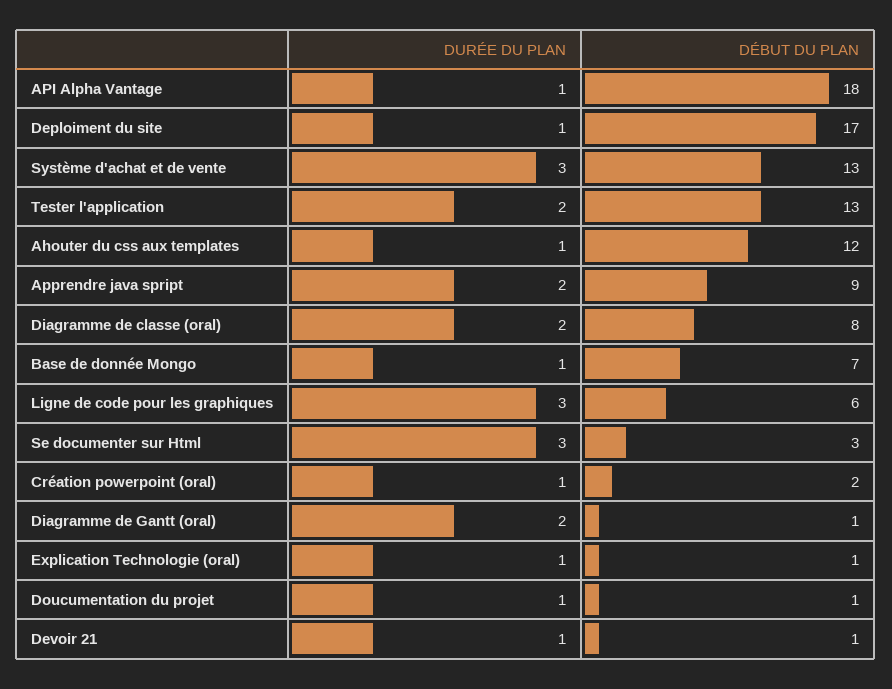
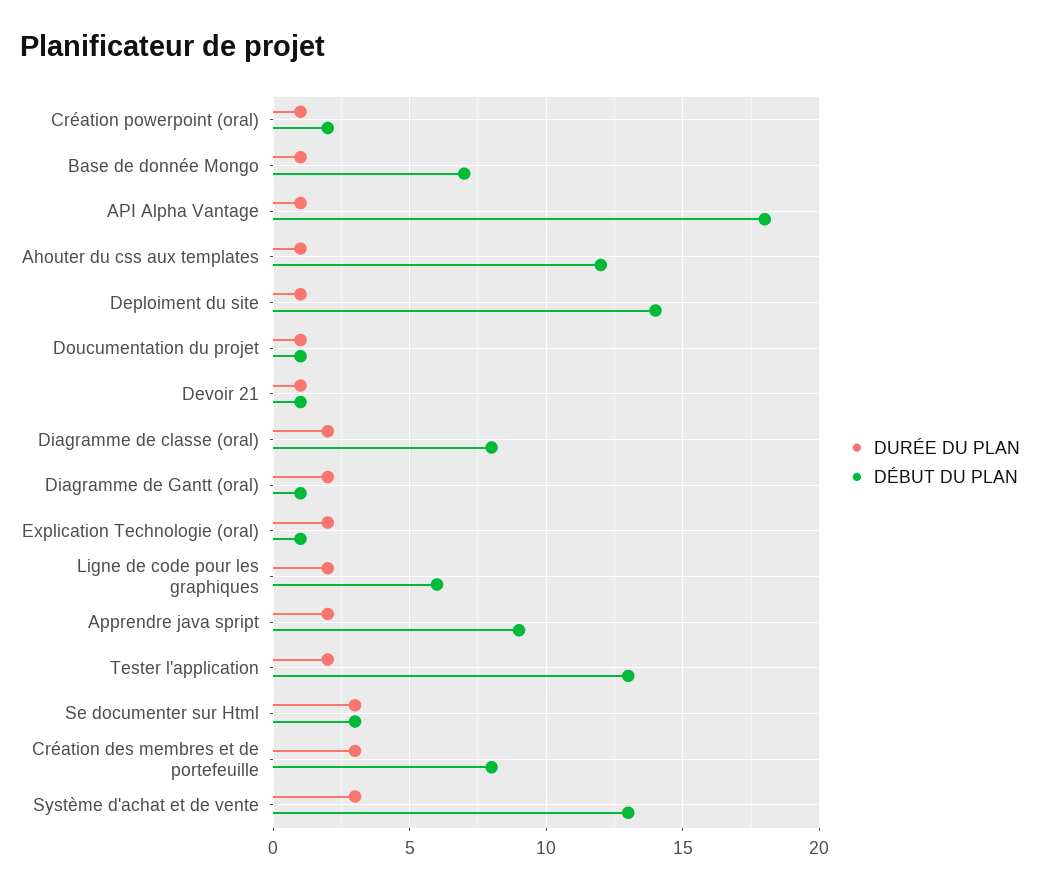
DÉBUT DU PLAN, Deploiment du site: 17 -> 14
DURÉE DU PLAN, Ligne de code pour les graphiques: 3 -> 2
DURÉE DU PLAN, Explication Technologie (oral): 1 -> 2
DURÉE DU PLAN, Création des membres et de portefeuille: none -> 3
DÉBUT DU PLAN, Création des membres et de portefeuille: none -> 8

